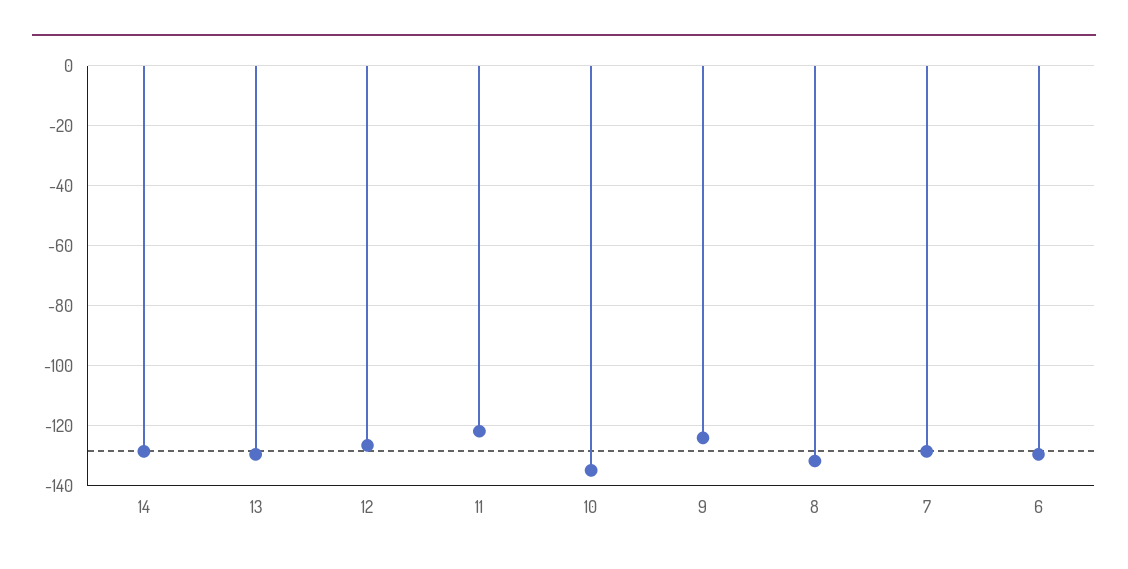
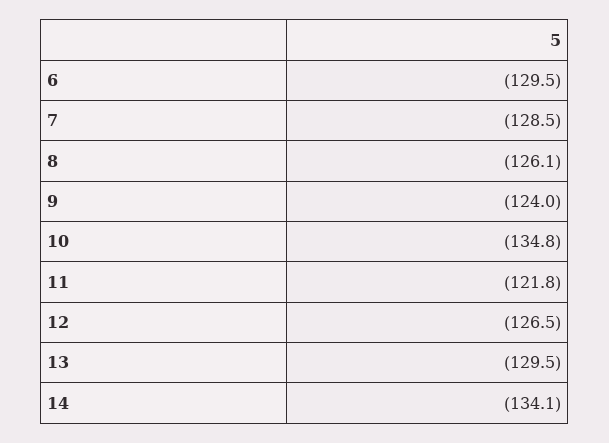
14: -128 -> -134.1
8: -132 -> -126.1

